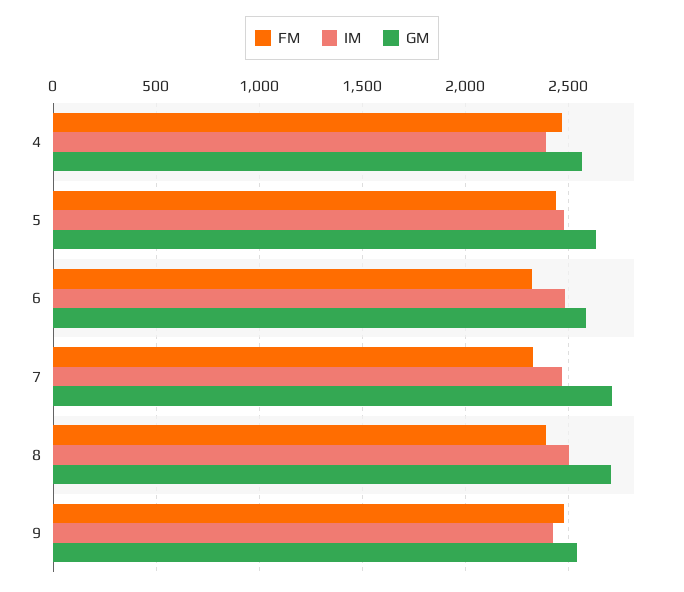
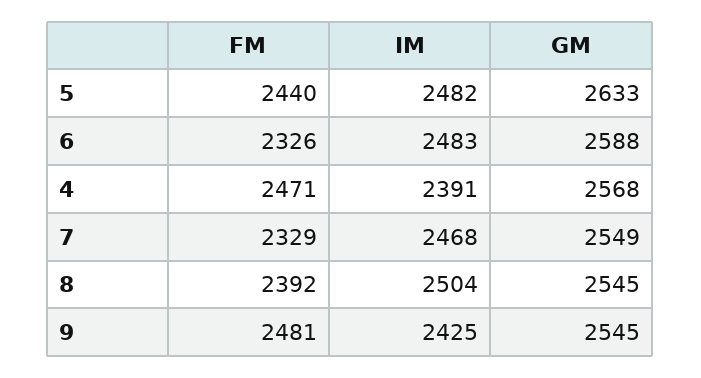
GM, 7: 2700 -> 2549
GM, 8: 2700 -> 2545

